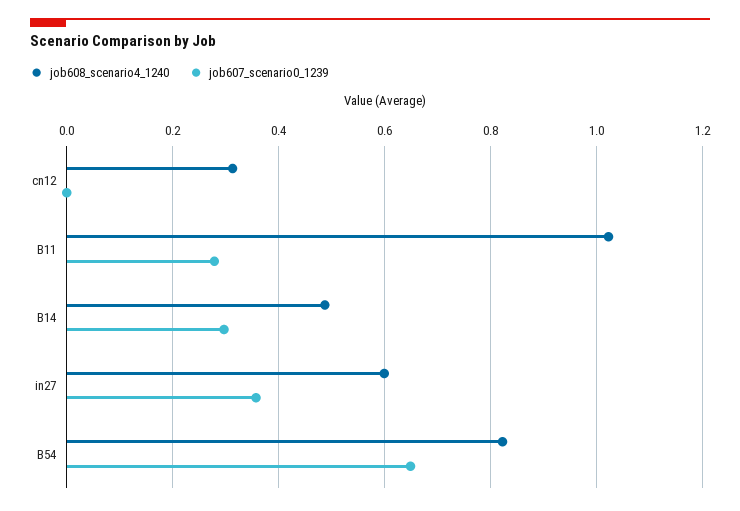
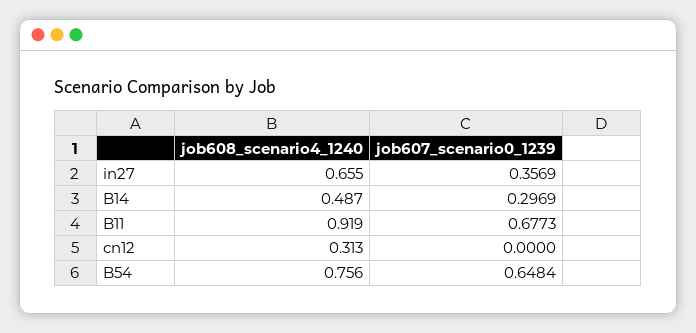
job608_scenario4_1240, B11: 1.02 -> 0.919
job607_scenario0_1239, B11: 0.28 -> 0.6773
job608_scenario4_1240, in27: 0.6 -> 0.655
job608_scenario4_1240, B54: 0.82 -> 0.756

